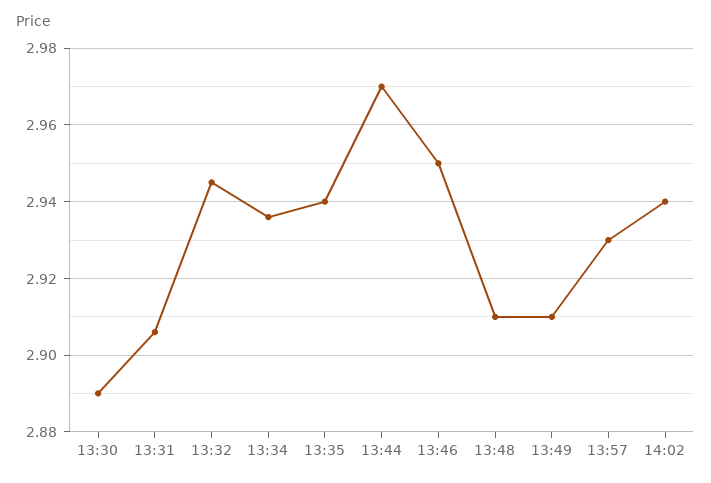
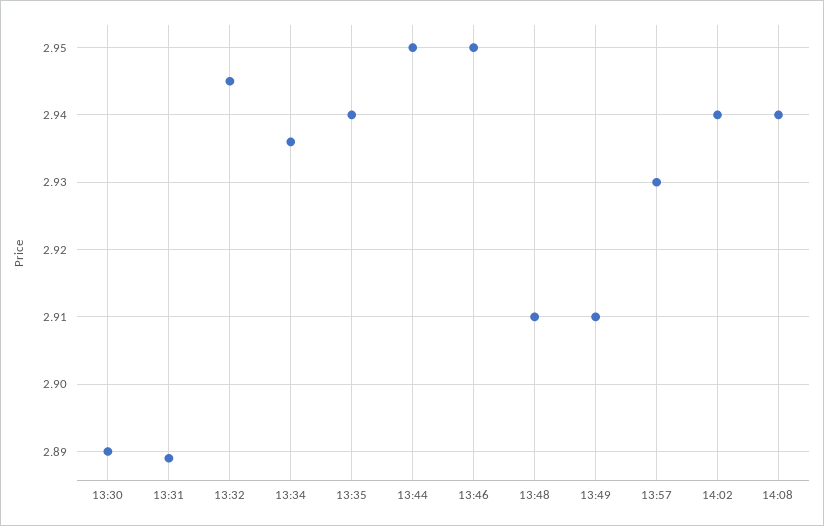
13:31: 2.905 -> 2.889
13:44: 2.97 -> 2.95
14:08: none -> 2.94

